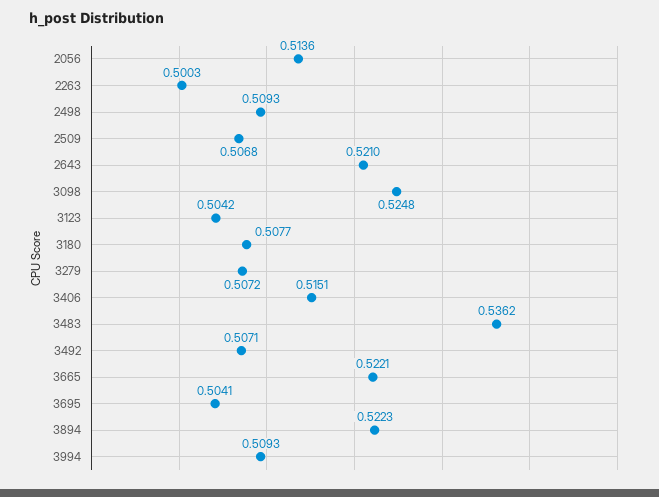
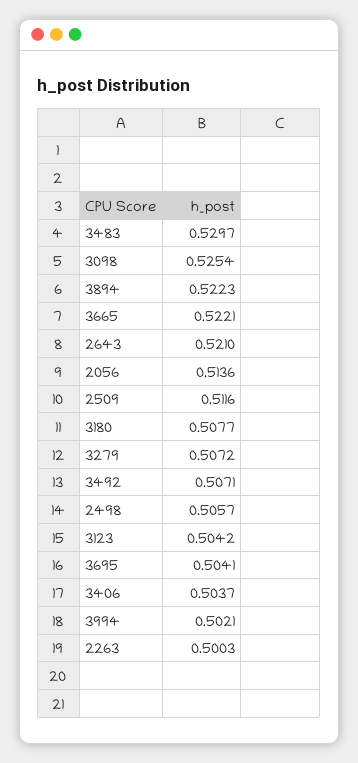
2498: 0.5093 -> 0.5057
2509: 0.5068 -> 0.5116
3098: 0.5248 -> 0.5254
3406: 0.5151 -> 0.5037
3483: 0.5362 -> 0.5297
3994: 0.5093 -> 0.5021

